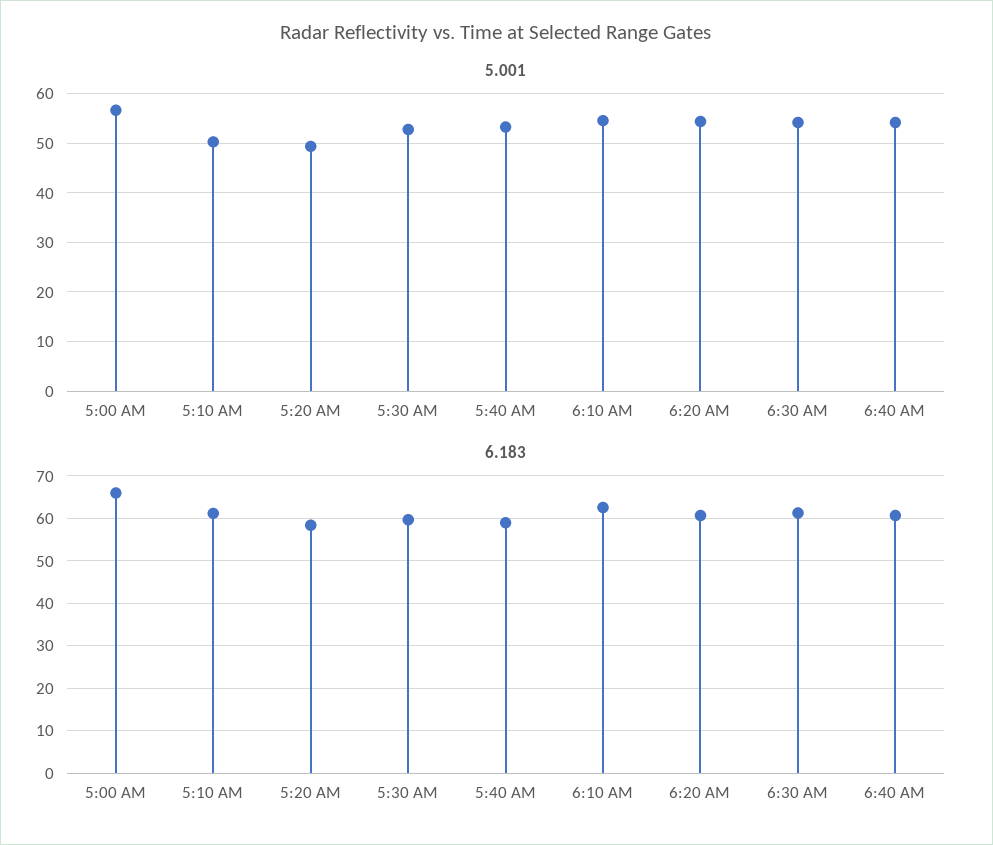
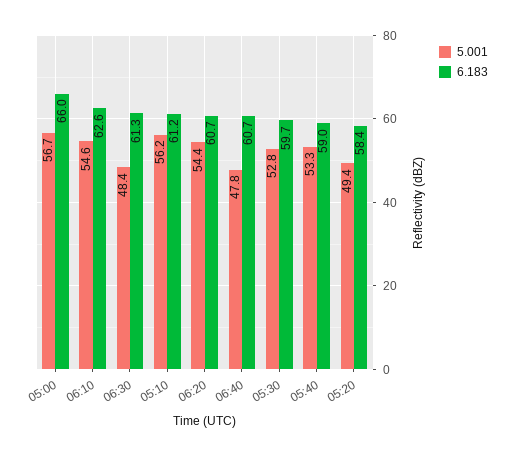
5.001, 5:10 AM: 50 -> 56.2
5.001, 6:30 AM: 54 -> 48.4
5.001, 6:40 AM: 54 -> 47.8

